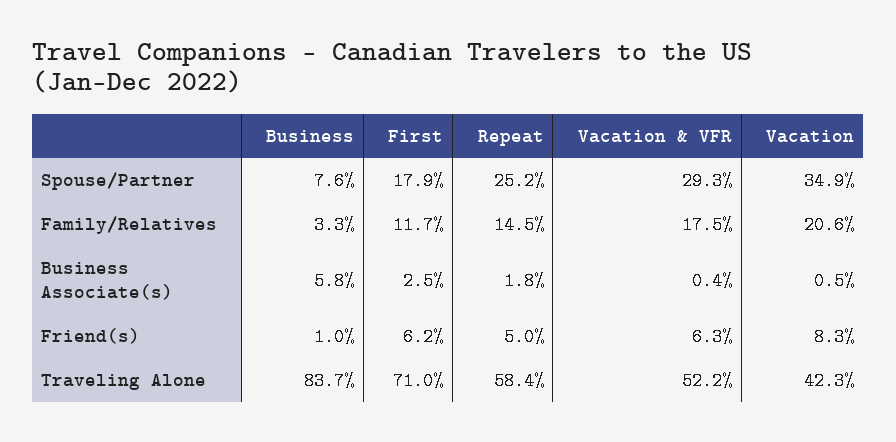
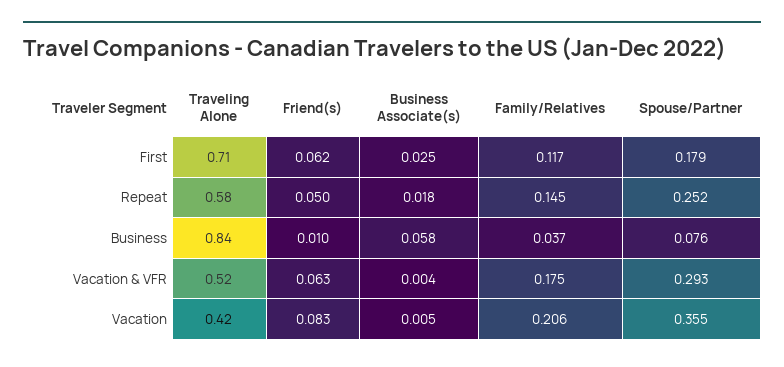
Vacation, Spouse/Partner: 0.349 -> 0.355
Business, Family/Relatives: 0.033 -> 0.037

